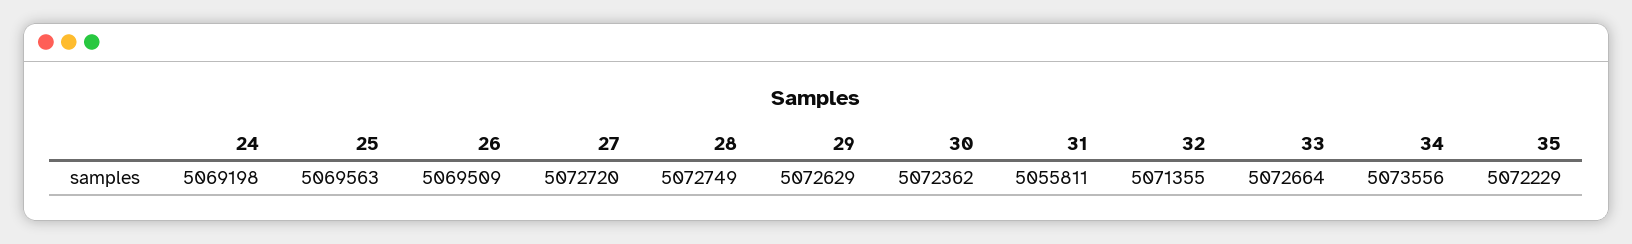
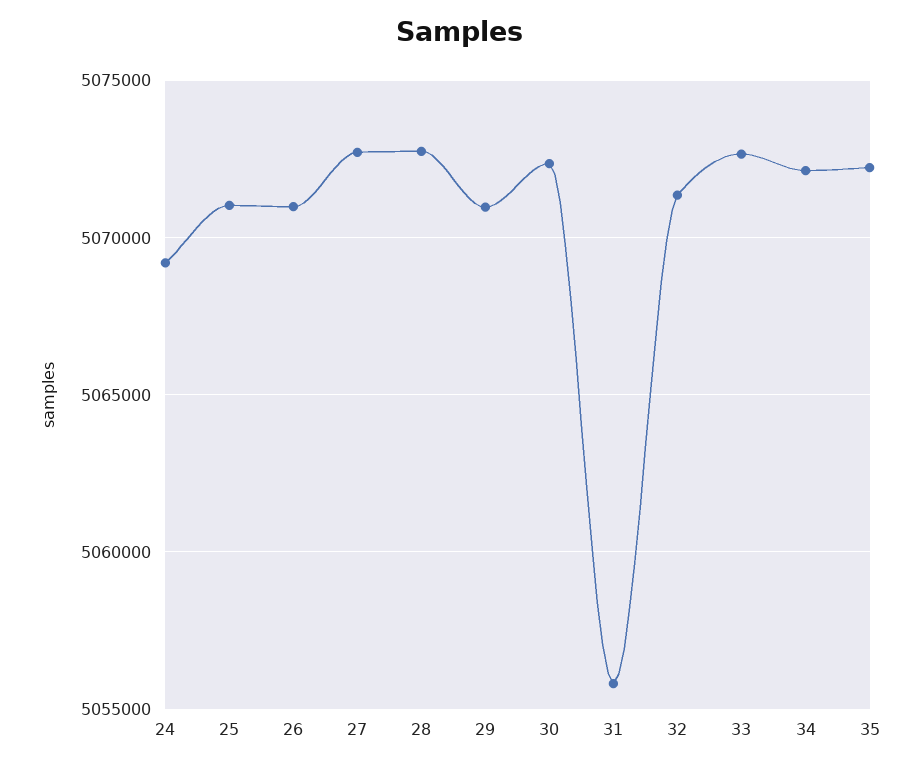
25: 5069563 -> 5071000
26: 5069509 -> 5071000
29: 5072629 -> 5071000
34: 5073556 -> 5072000

